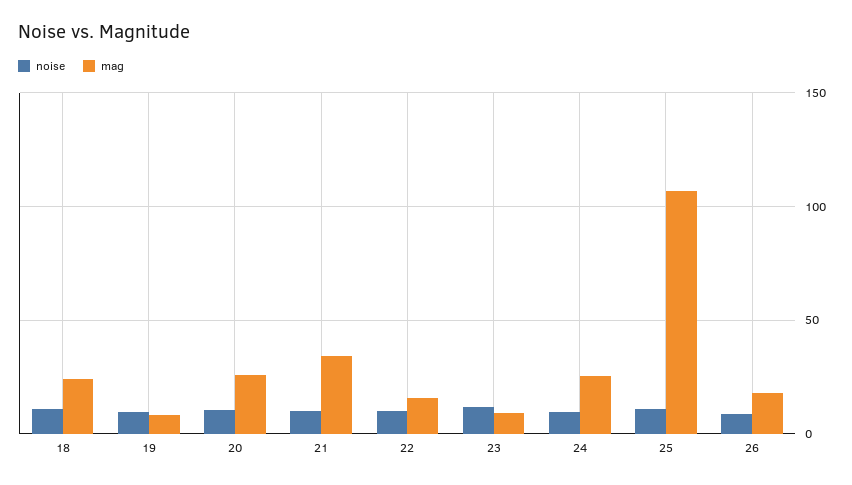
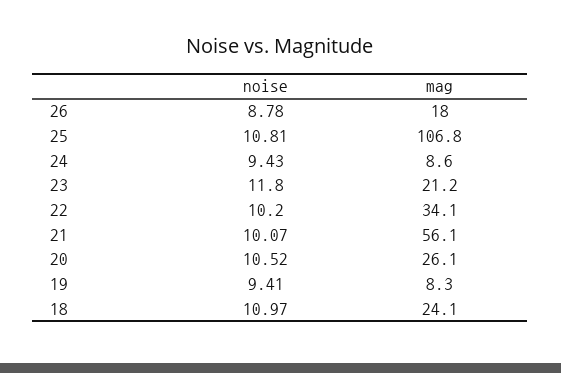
mag, 21: 35 -> 56.1
mag, 22: 15 -> 34.1
mag, 23: 10 -> 21.2
mag, 24: 25 -> 8.6

